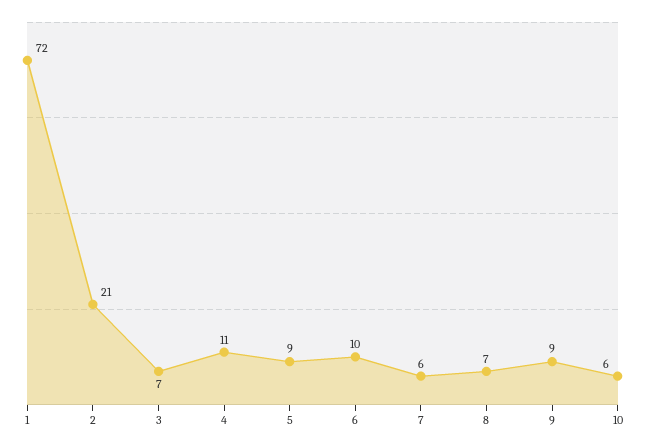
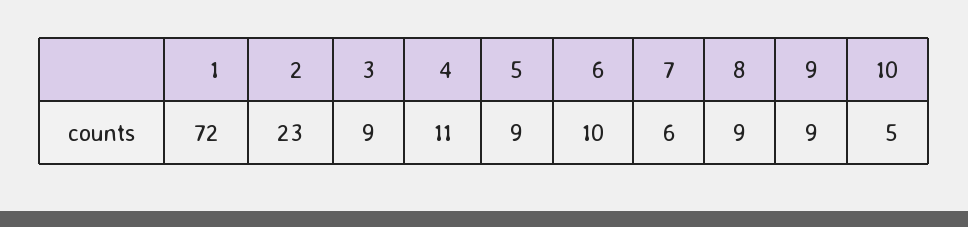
2: 21 -> 23
3: 7 -> 9
8: 7 -> 9
10: 6 -> 5

